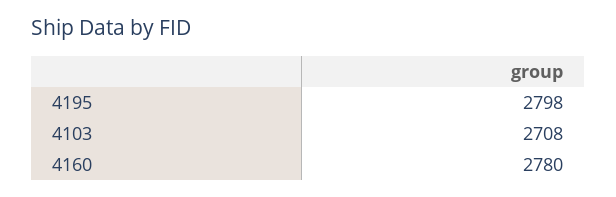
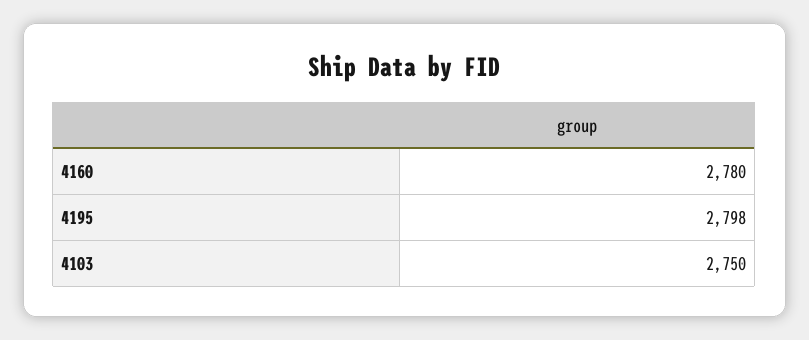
4103: 2708 -> 2750

